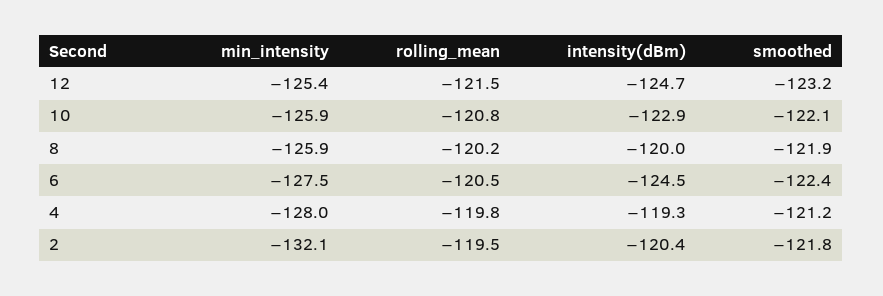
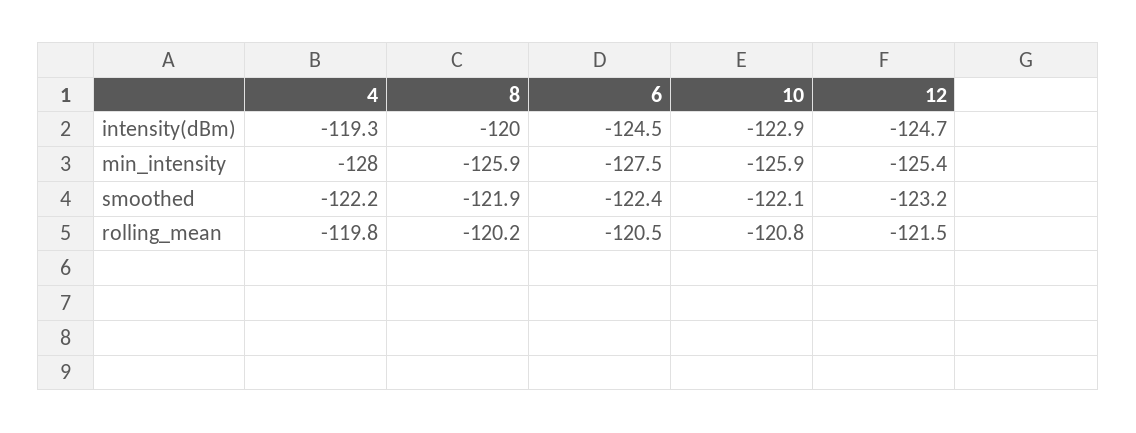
smoothed, 4: -121.2 -> -122.2
min_intensity, 2: -132.1 -> none
rolling_mean, 2: -119.5 -> none
intensity(dBm), 2: -120.4 -> none
smoothed, 2: -121.8 -> none

